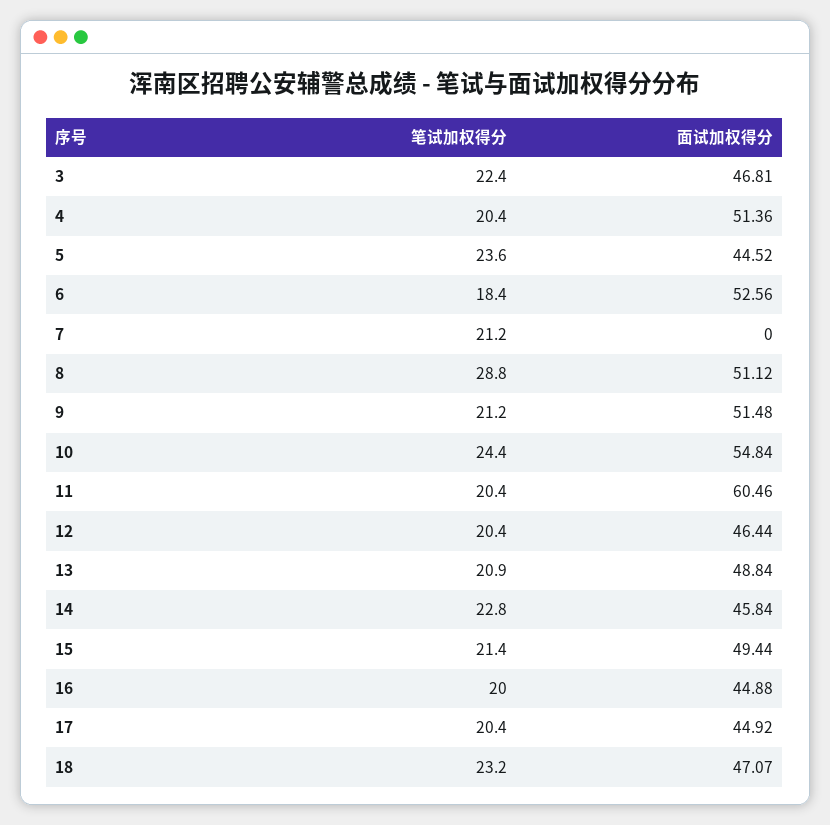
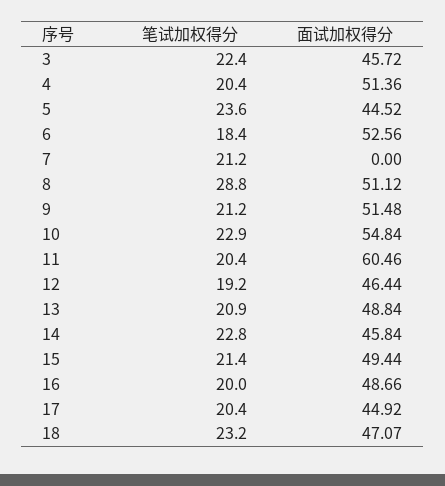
面试加权得分, 3: 46.81 -> 45.72
笔试加权得分, 10: 24.4 -> 22.9
笔试加权得分, 12: 20.4 -> 19.2
面试加权得分, 16: 44.88 -> 48.66

